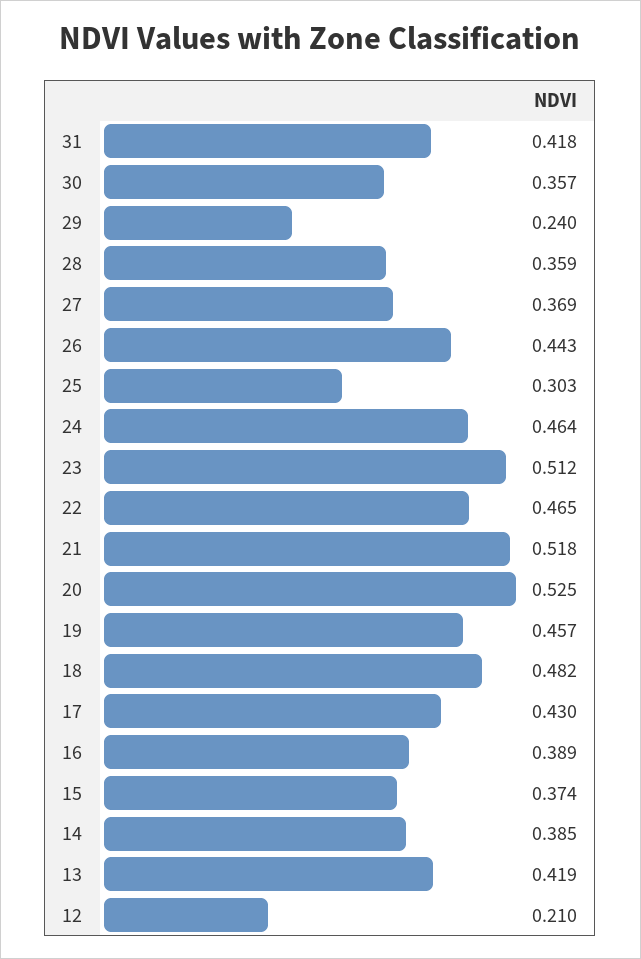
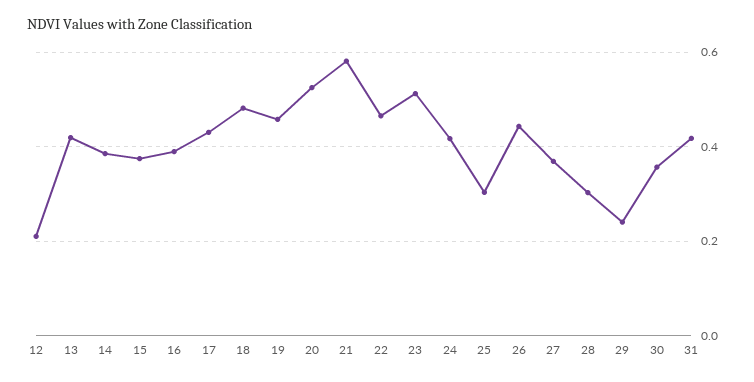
28: 0.359 -> 0.3
24: 0.464 -> 0.42
21: 0.518 -> 0.58

